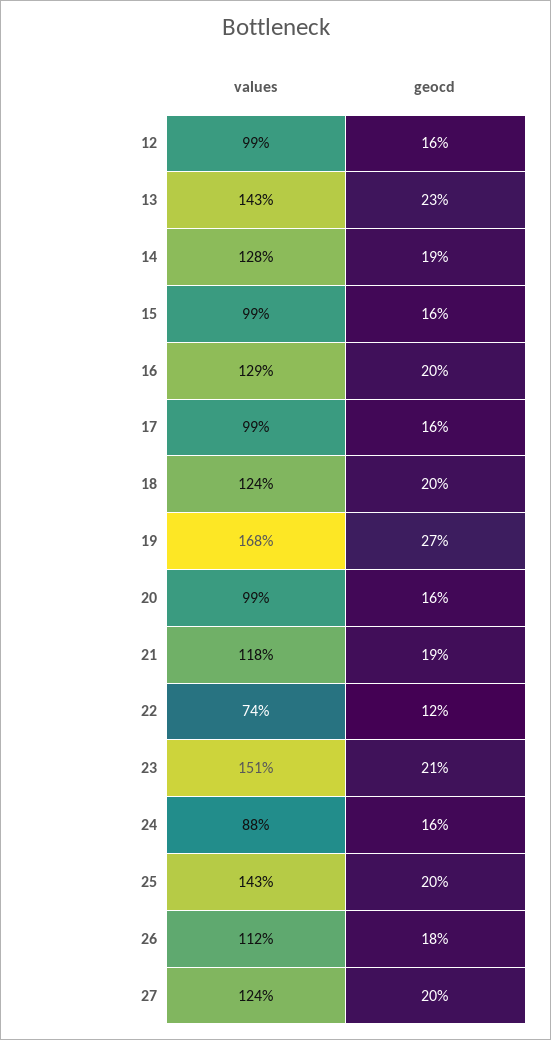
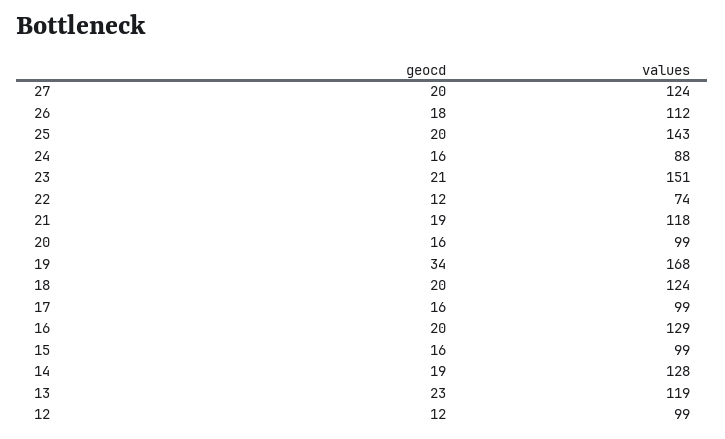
geocd, 12: 16 -> 12
values, 13: 143 -> 119
geocd, 19: 27 -> 34

